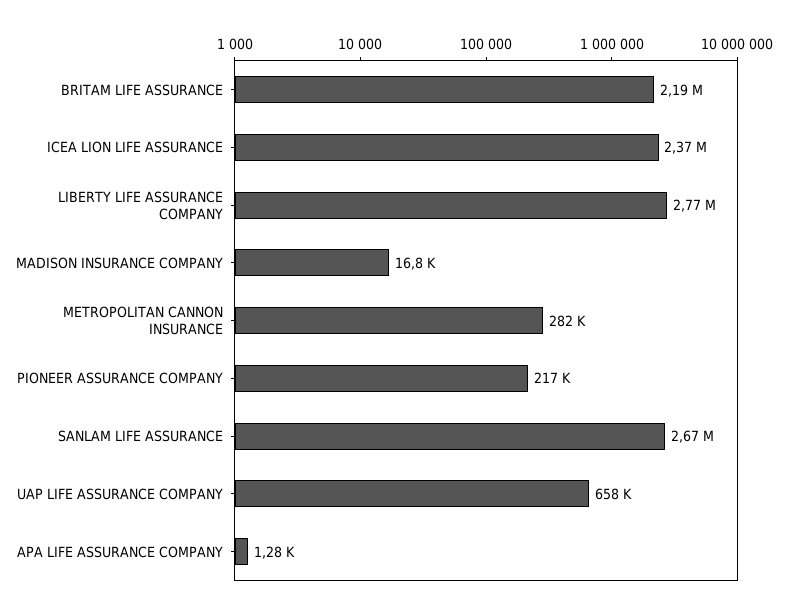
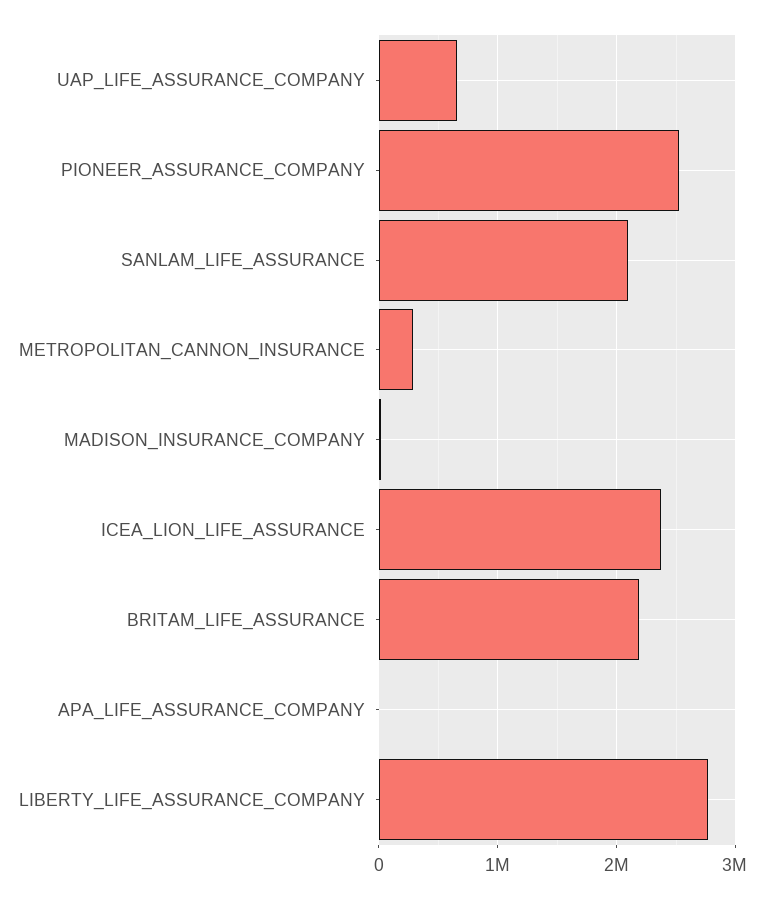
PIONEER ASSURANCE COMPANY: 217000 -> 2500000
SANLAM LIFE ASSURANCE: 2670000 -> 2100000

